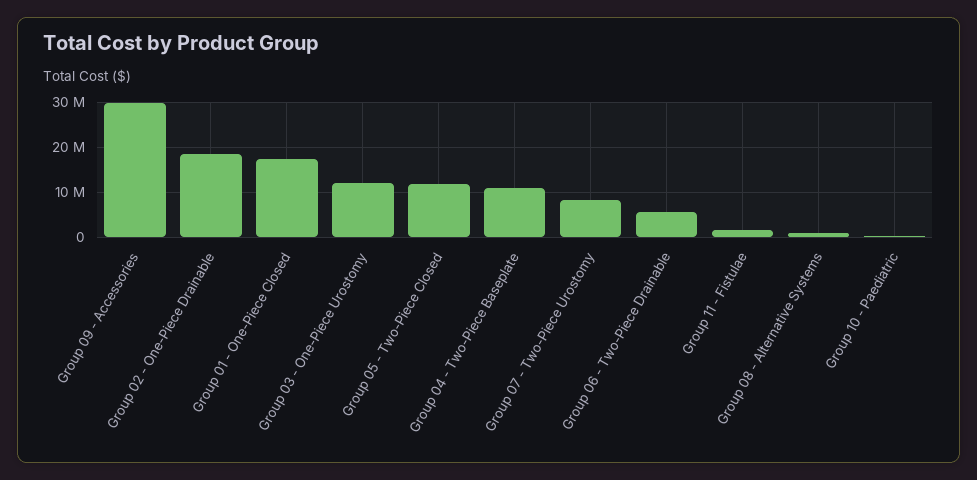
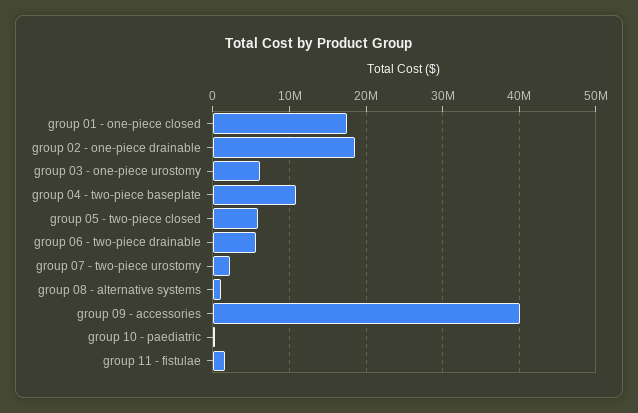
Group 09 - Accessories: 30000000 -> 40000000
Group 03 - One-Piece Urostomy: 12000000 -> 6000000
Group 05 - Two-Piece Closed: 12000000 -> 6000000
Group 07 - Two-Piece Urostomy: 8000000 -> 2000000

